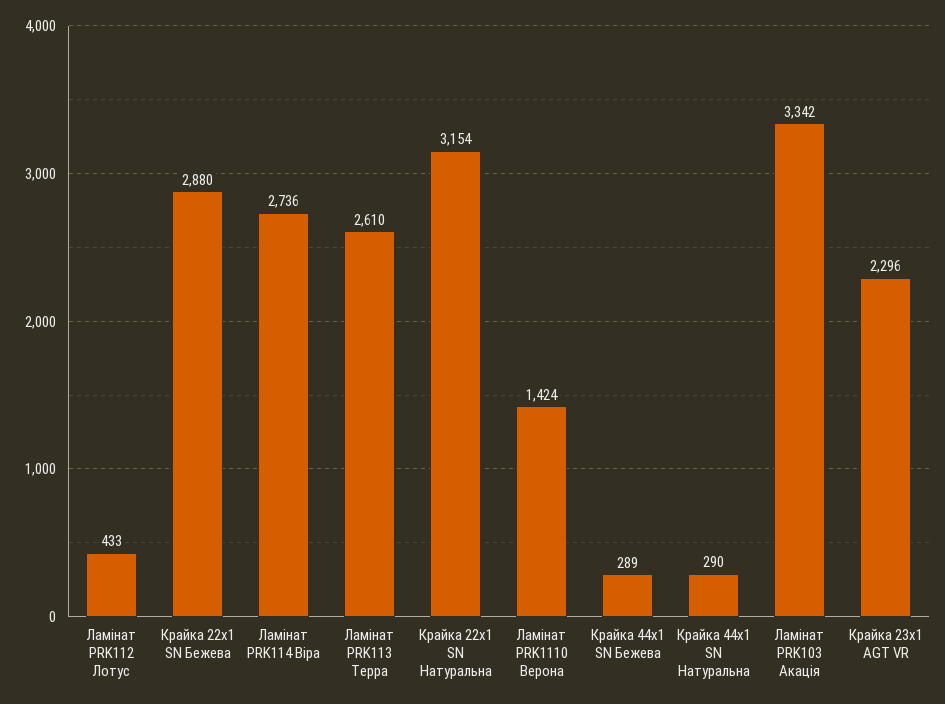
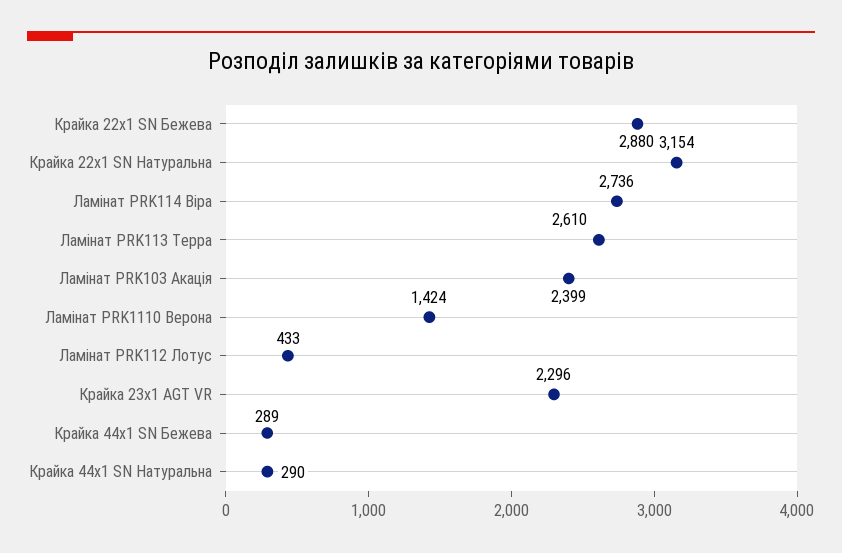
Ламінат PRK103 Акація: 3342 -> 2399

